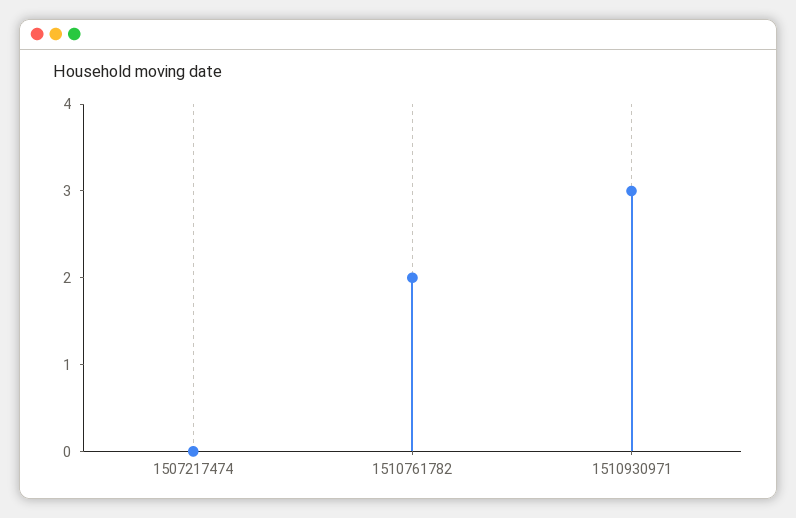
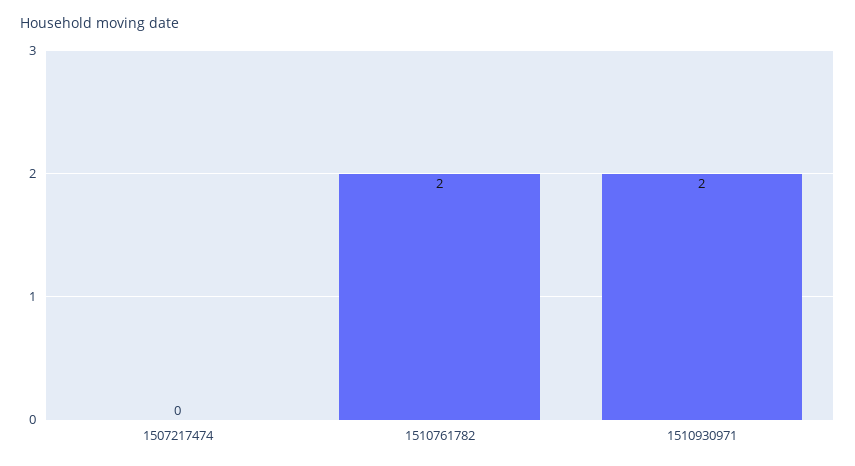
1510930971: 3 -> 2

